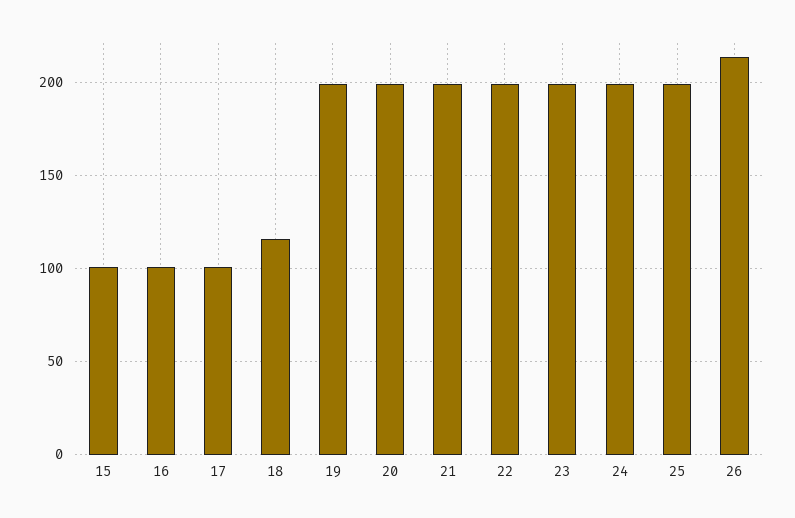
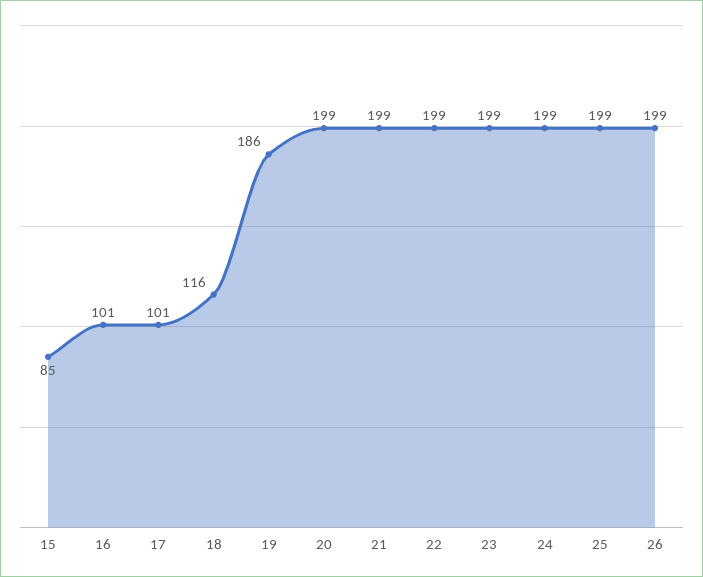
15: 100 -> 85
19: 200 -> 186
26: 215 -> 199

